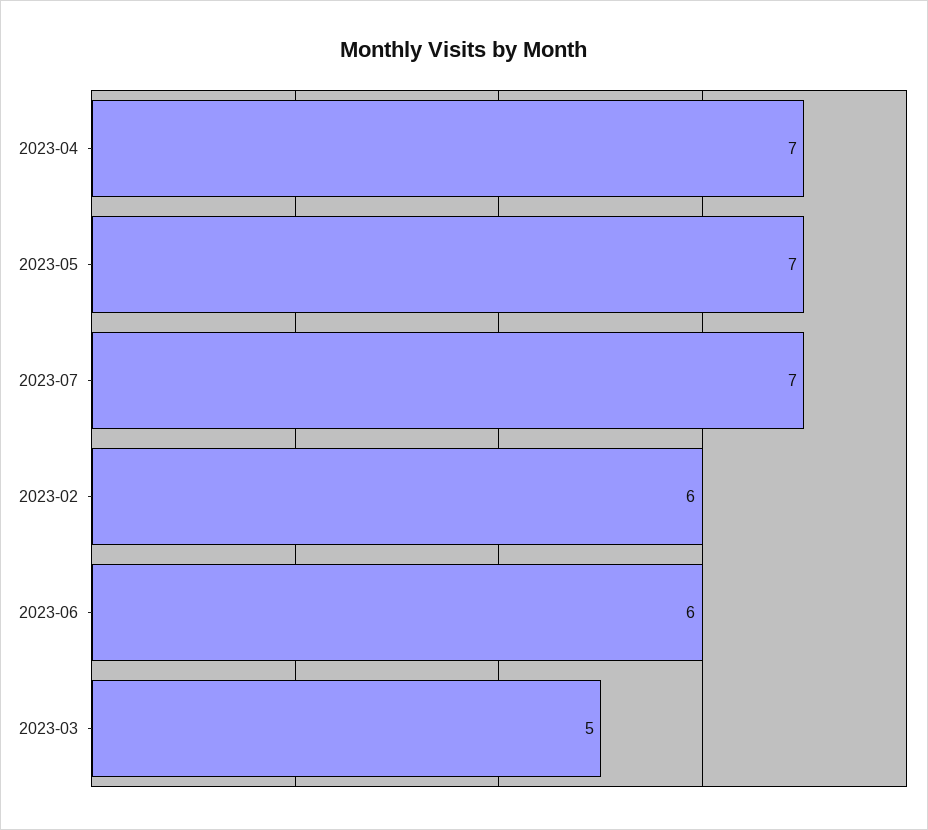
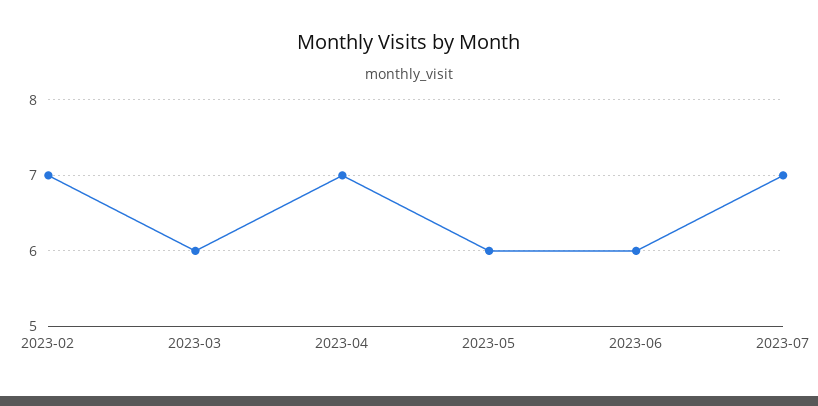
2023-05: 7 -> 6
2023-02: 6 -> 7
2023-03: 5 -> 6

